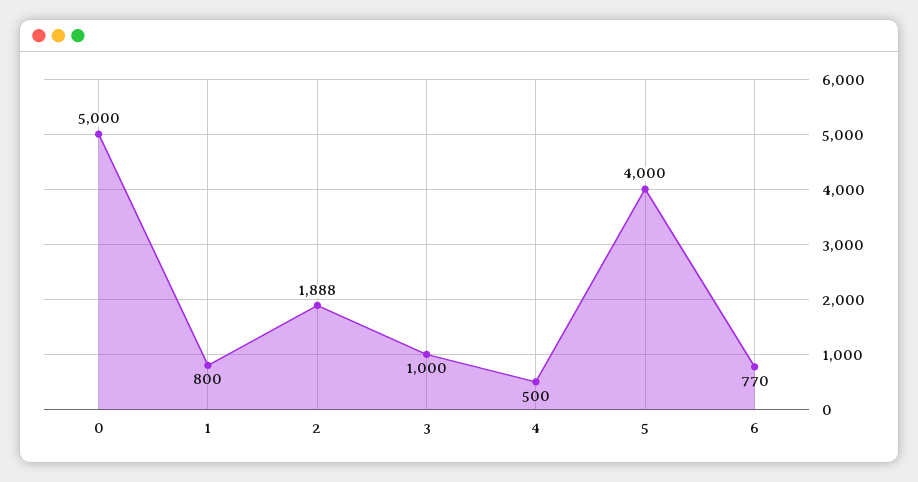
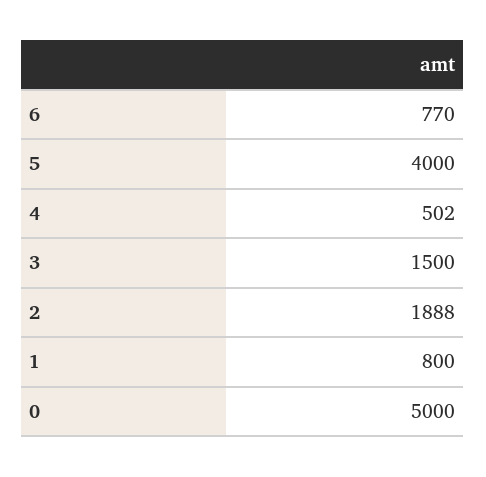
3: 1000 -> 1500
4: 500 -> 502

